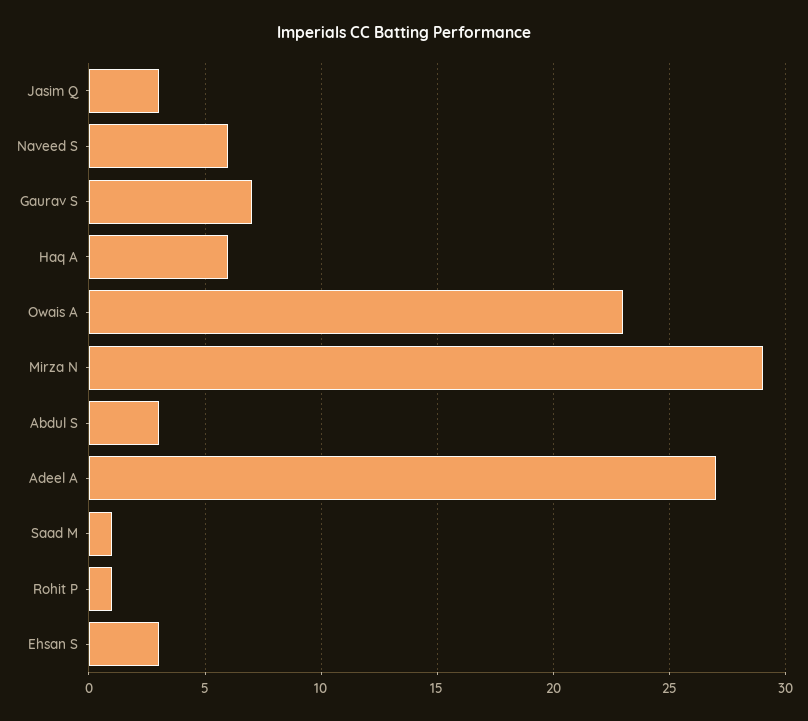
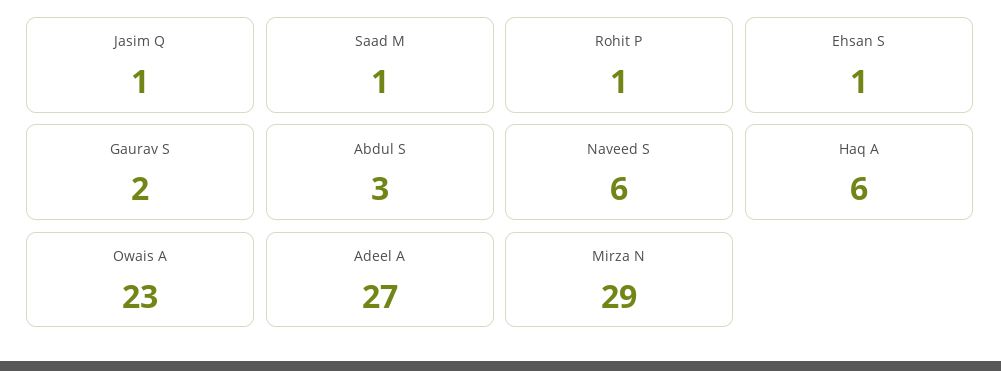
Jasim Q: 3 -> 1
Gaurav S: 7 -> 2
Ehsan S: 3 -> 1

